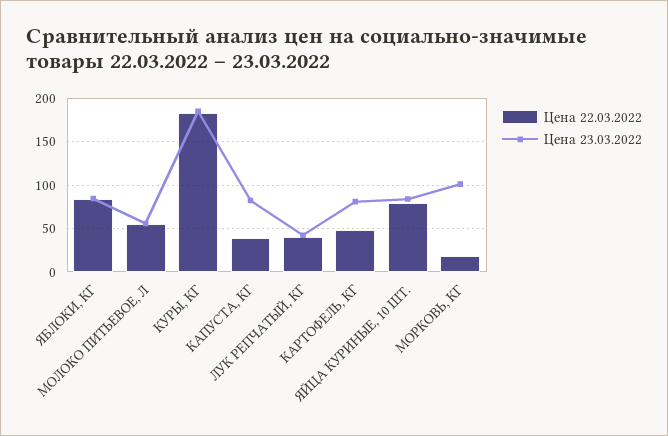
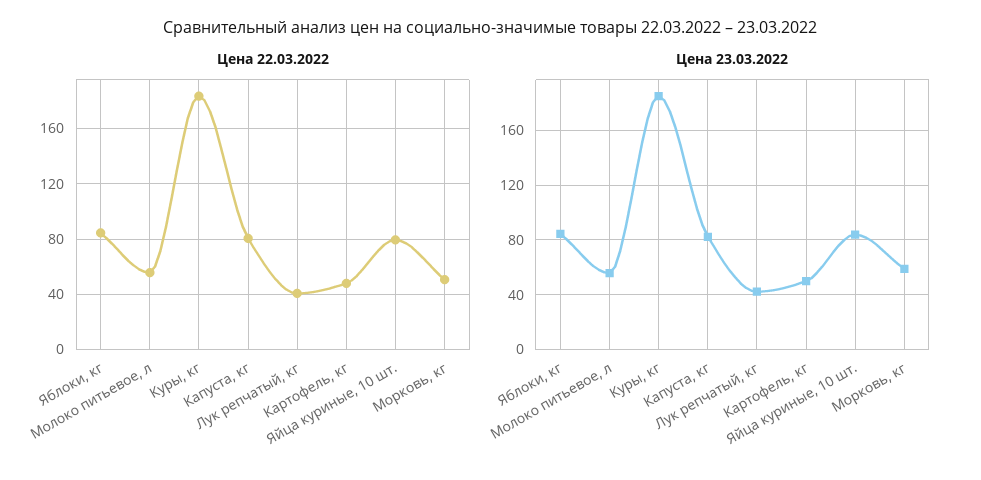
Цена 22.03.2022, КАПУСТА, КГ: 40 -> 80
Цена 23.03.2022, КАРТОФЕЛЬ, КГ: 80 -> 50
Цена 22.03.2022, МОРКОВЬ, КГ: 20 -> 50
Цена 23.03.2022, МОРКОВЬ, КГ: 100 -> 60

